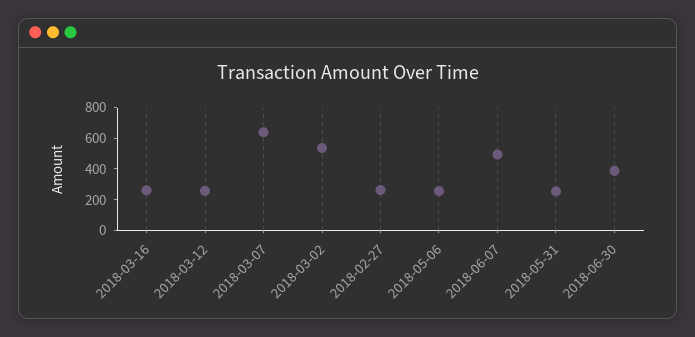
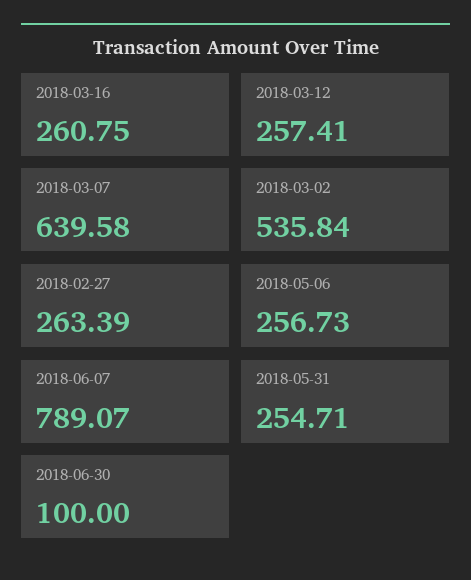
2018-06-07: 500 -> 789.07
2018-06-30: 400 -> 100

